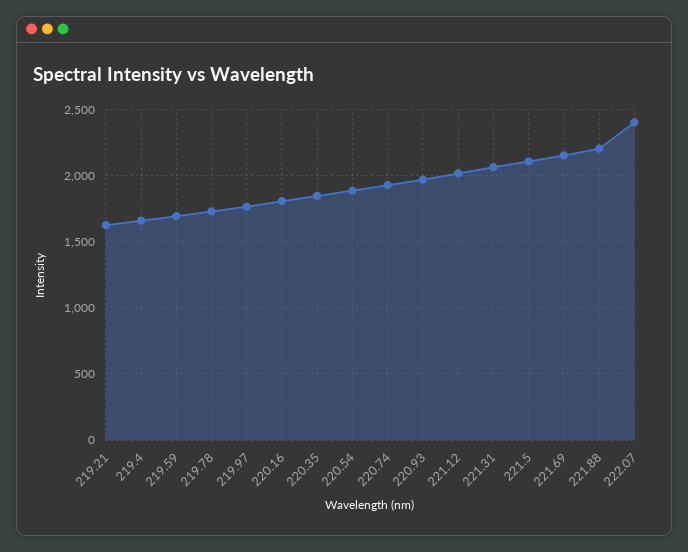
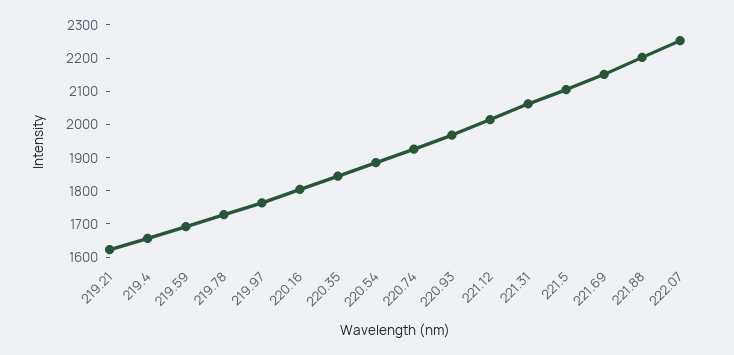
222.07: 2400 -> 2250

